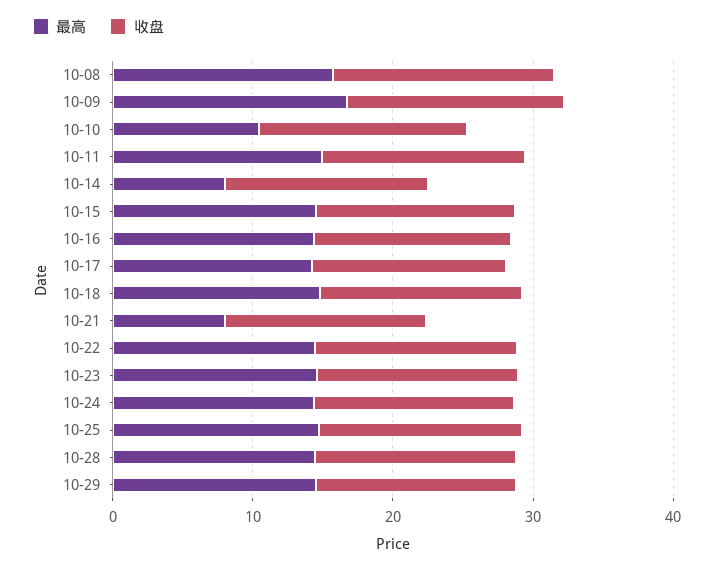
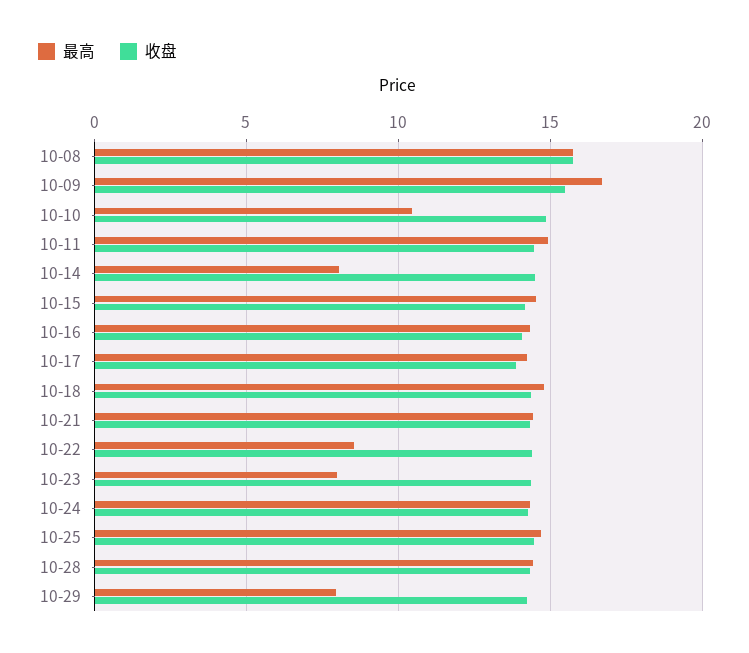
最高, 10-21: 8 -> 14.5
最高, 10-22: 14 -> 8.5
最高, 10-23: 14 -> 8
最高, 10-29: 14 -> 8

